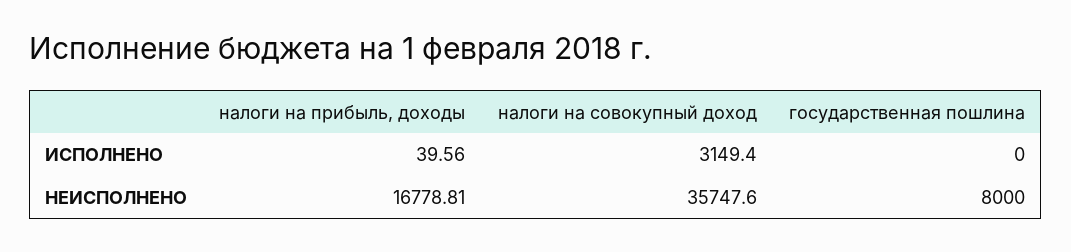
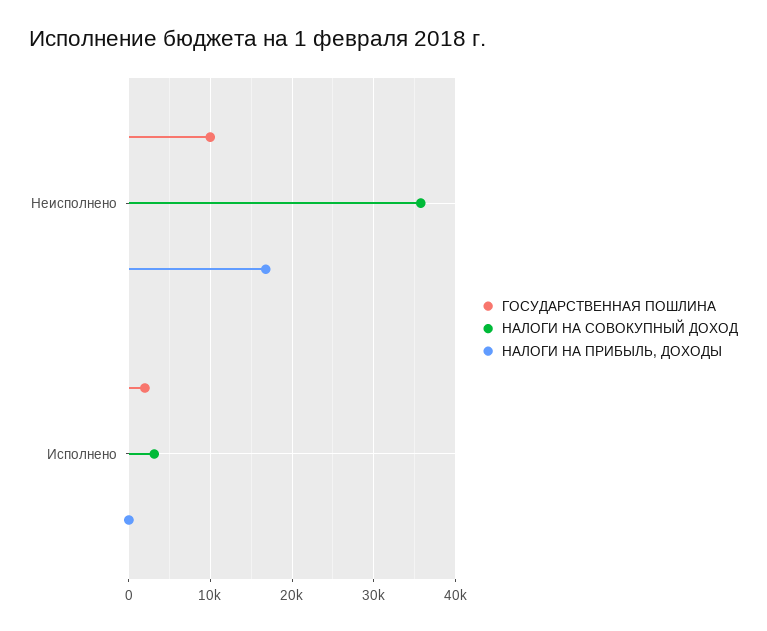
государственная пошлина, ИСПОЛНЕНО: 0 -> 2000
государственная пошлина, НЕИСПОЛНЕНО: 8000 -> 10000

